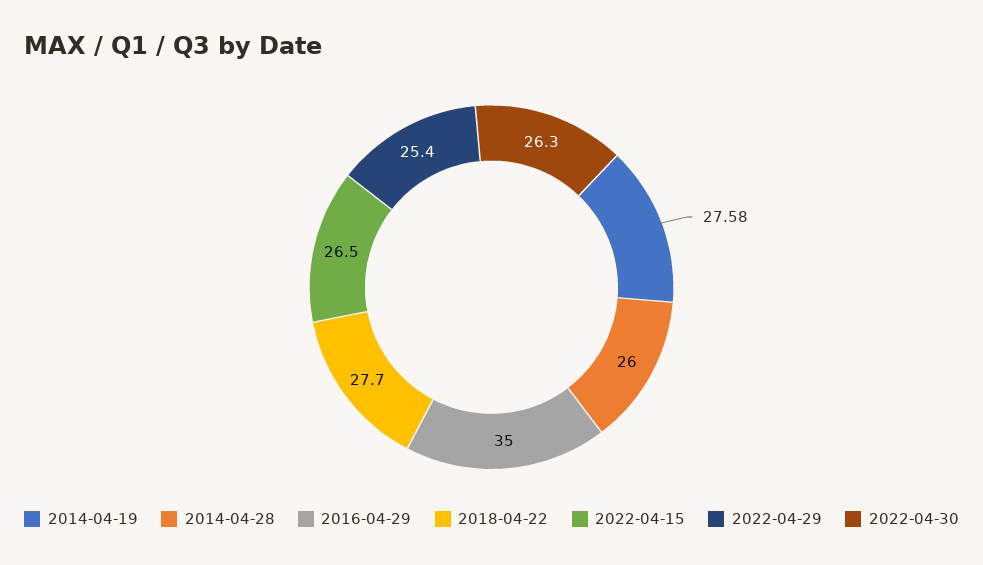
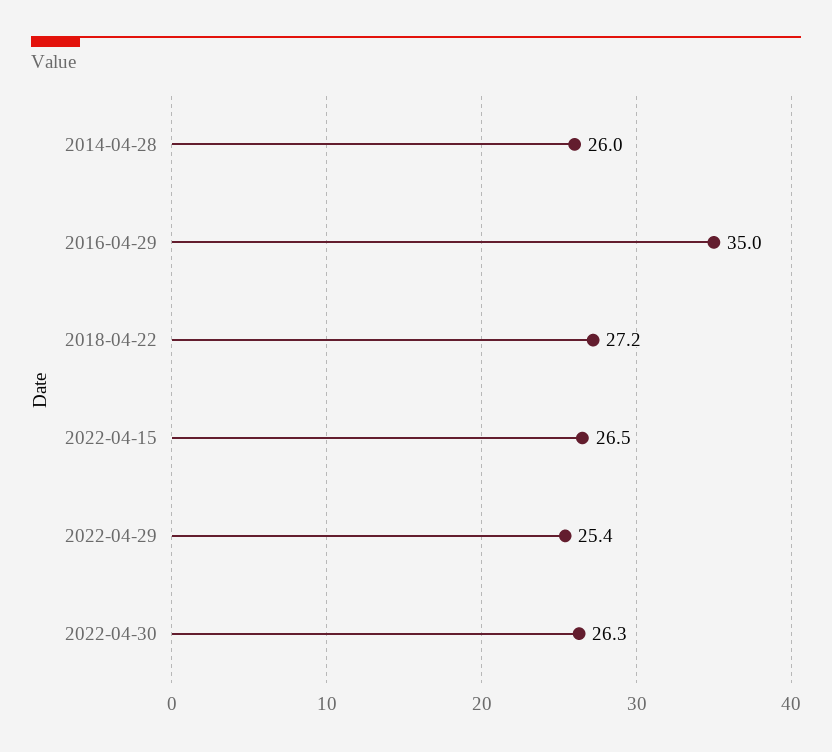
2014-04-19: 27.58 -> none
2018-04-22: 27.7 -> 27.2

